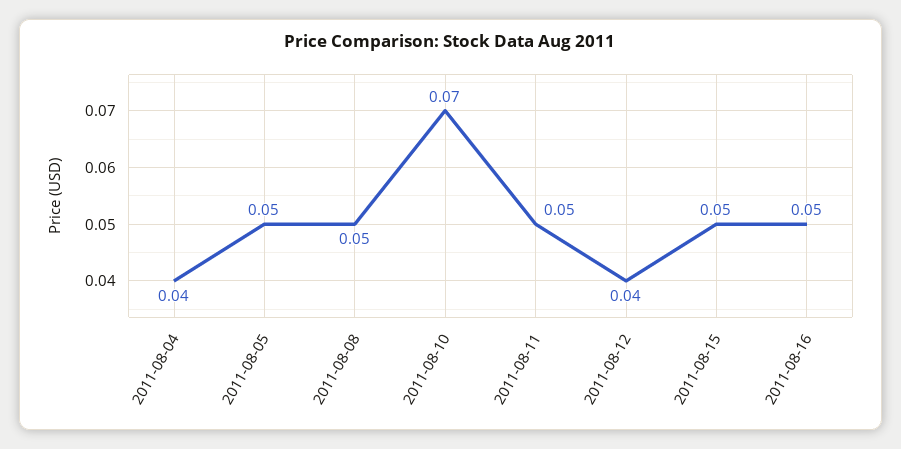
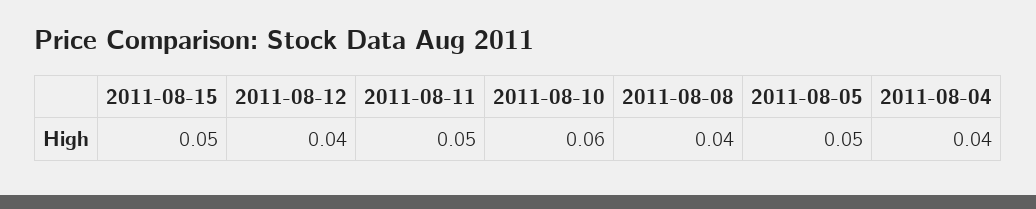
2011-08-08: 0.05 -> 0.04
2011-08-10: 0.07 -> 0.06
2011-08-16: 0.05 -> none

